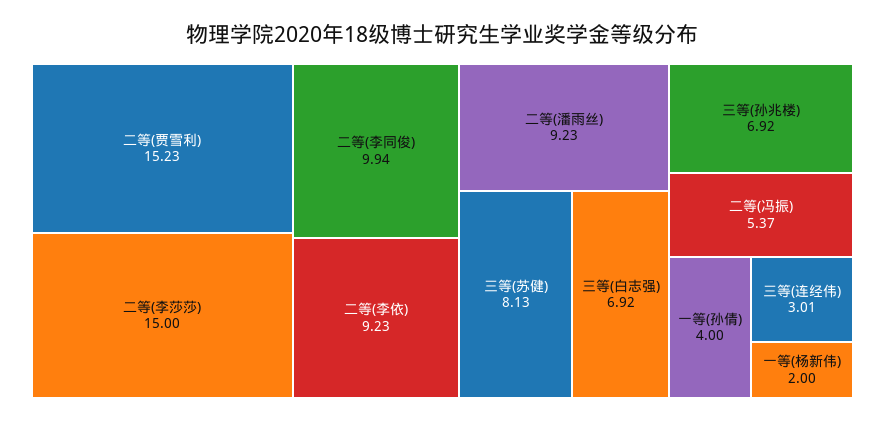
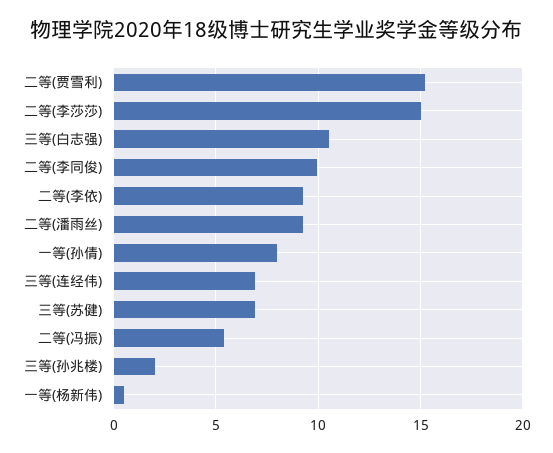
三等(苏健): 8.13 -> 7
三等(白志强): 6.92 -> 10.5
三等(孙兆楼): 6.92 -> 2
一等(孙倩): 4 -> 8
三等(连经伟): 3.01 -> 7
一等(杨新伟): 2 -> 0.5

